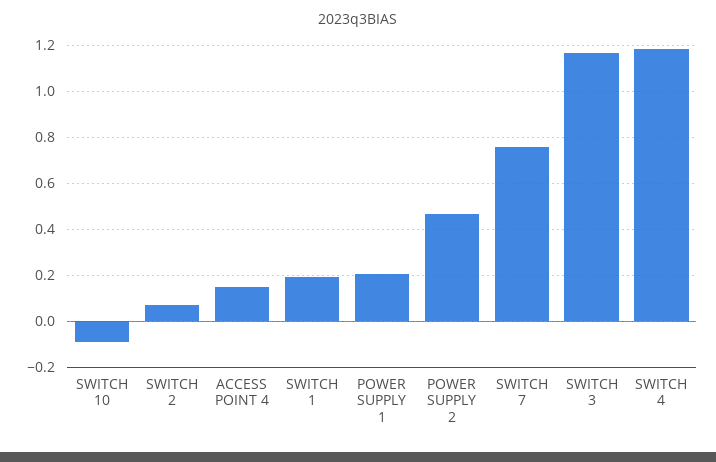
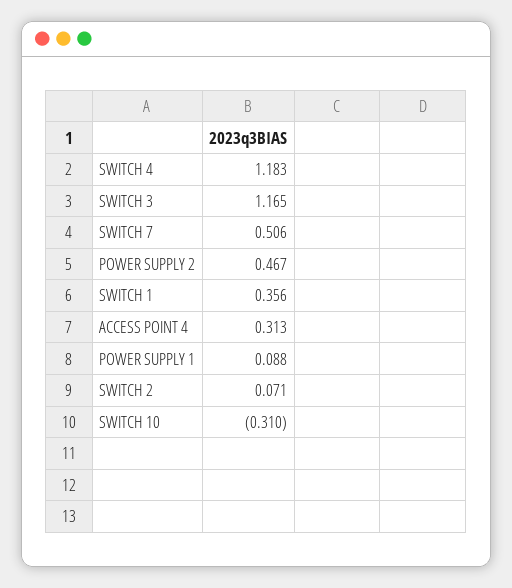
SWITCH 10: -0.1 -> -0.31
ACCESS POINT 4: 0.15 -> 0.313
SWITCH 1: 0.2 -> 0.356
POWER SUPPLY 1: 0.2 -> 0.088
SWITCH 7: 0.75 -> 0.506

